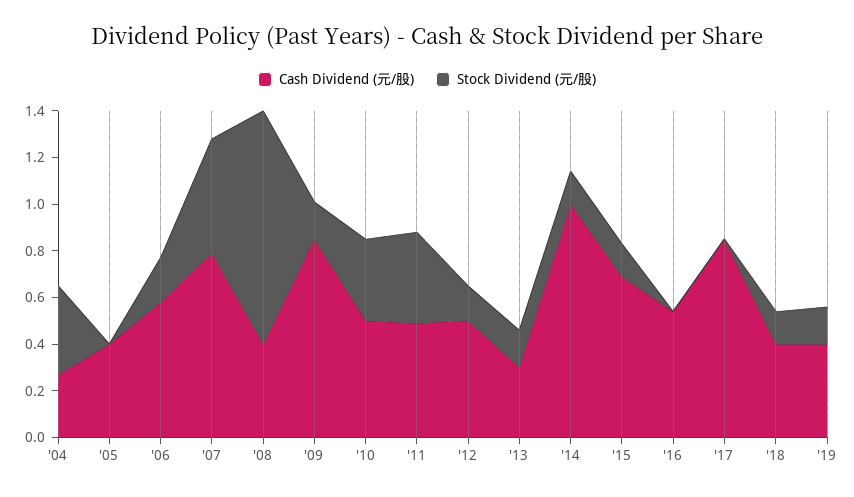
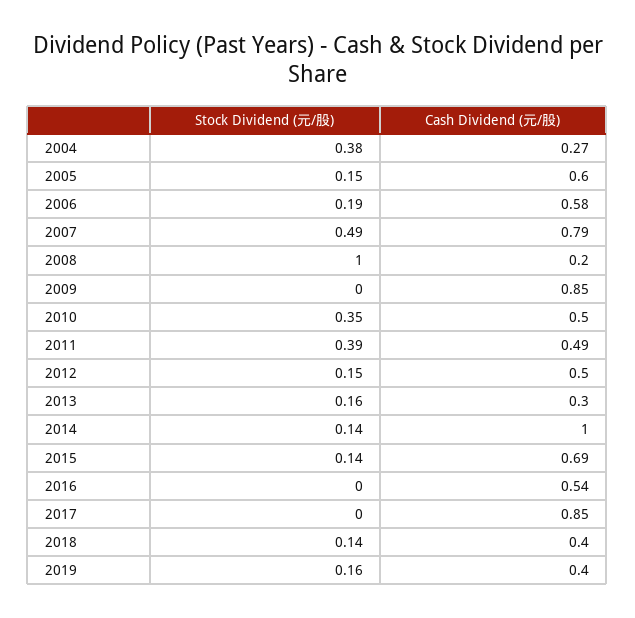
Cash Dividend (元/股), '05: 0.4 -> 0.6
Stock Dividend (元/股), '05: 0 -> 0.15
Cash Dividend (元/股), '08: 0.4 -> 0.2
Stock Dividend (元/股), '09: 0.15 -> 0

